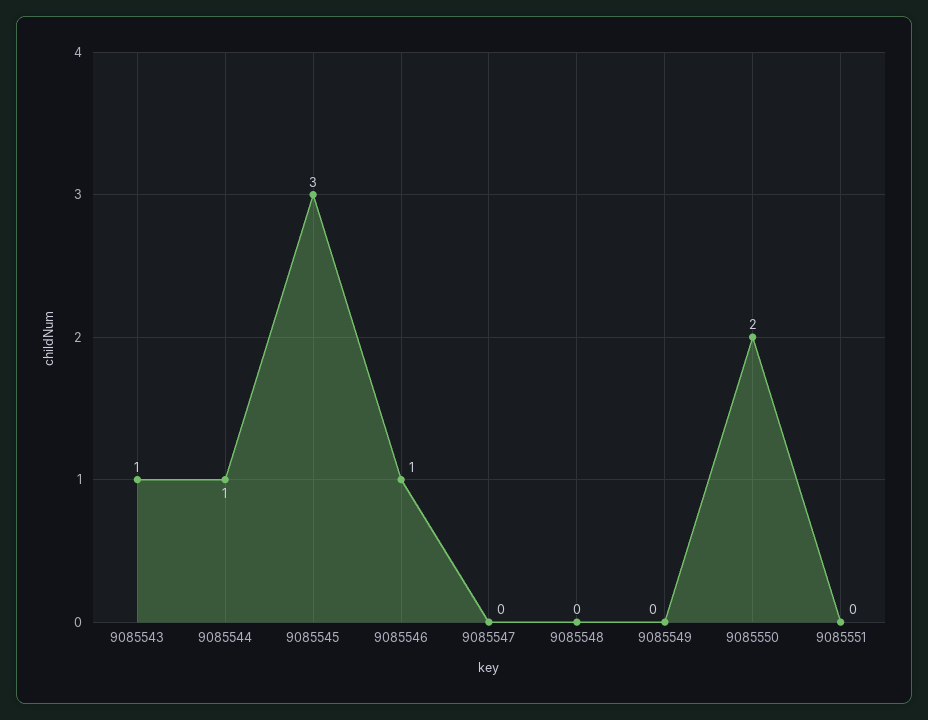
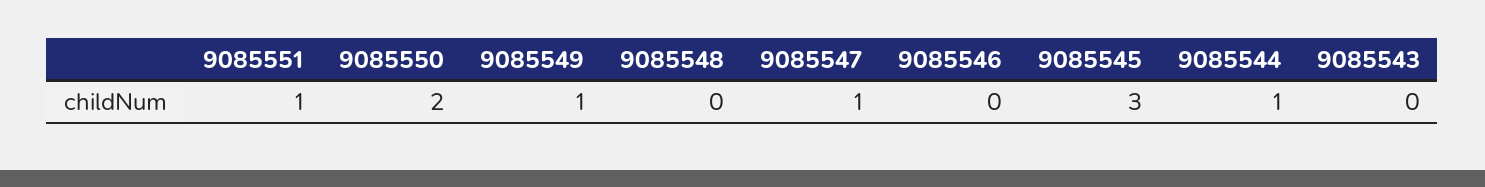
9085543: 1 -> 0
9085546: 1 -> 0
9085547: 0 -> 1
9085549: 0 -> 1
9085551: 0 -> 1

